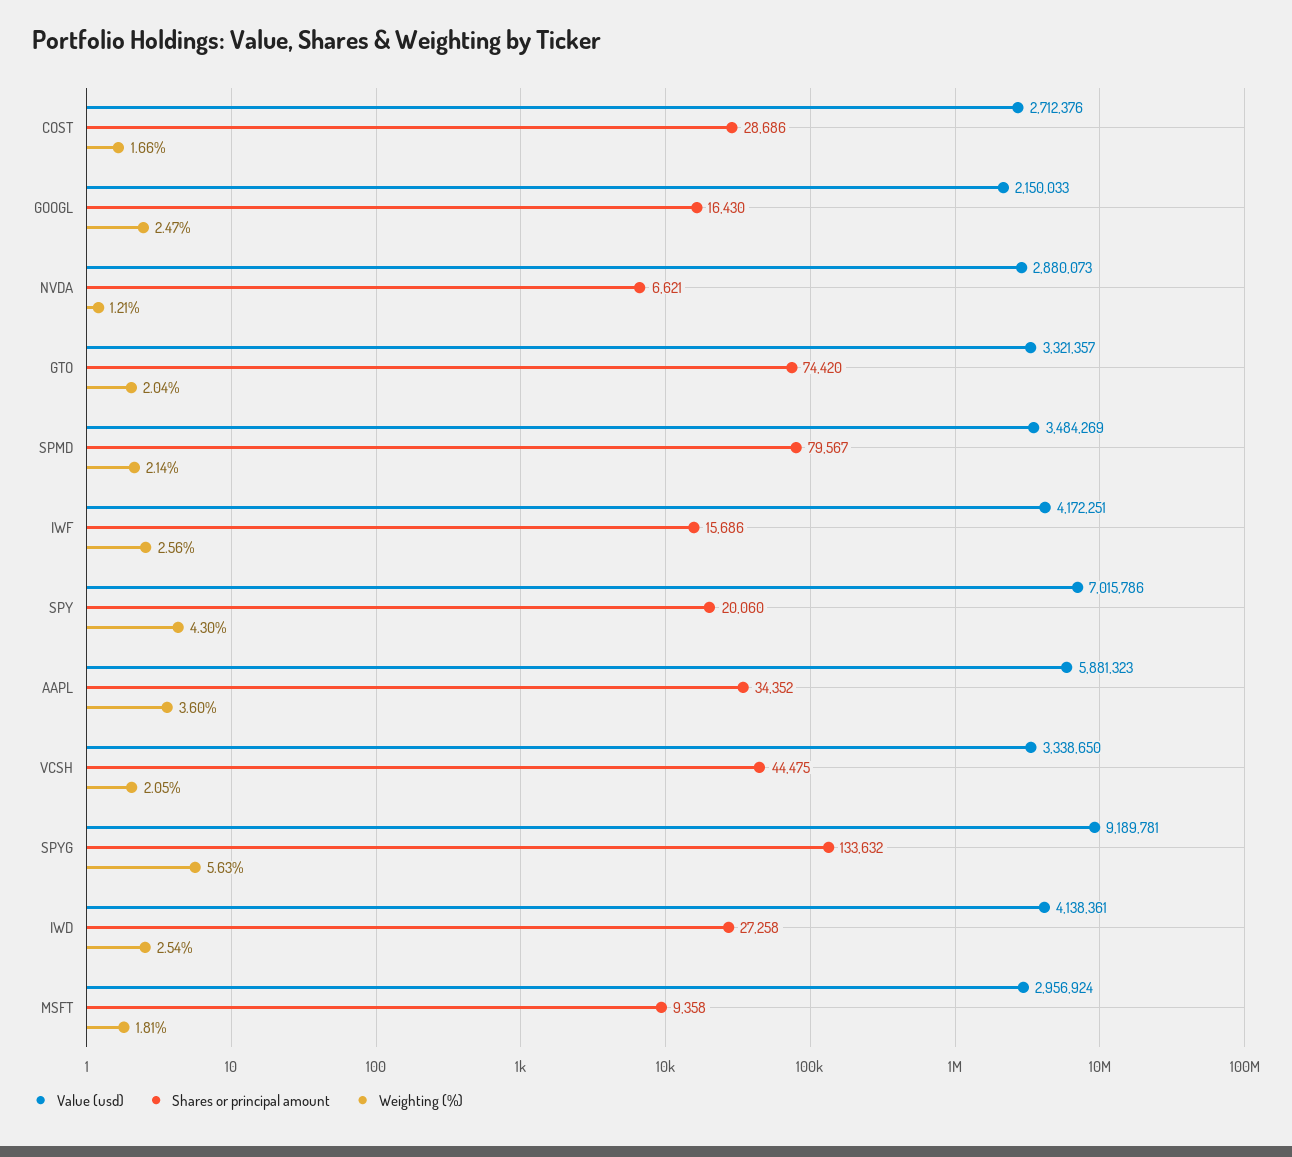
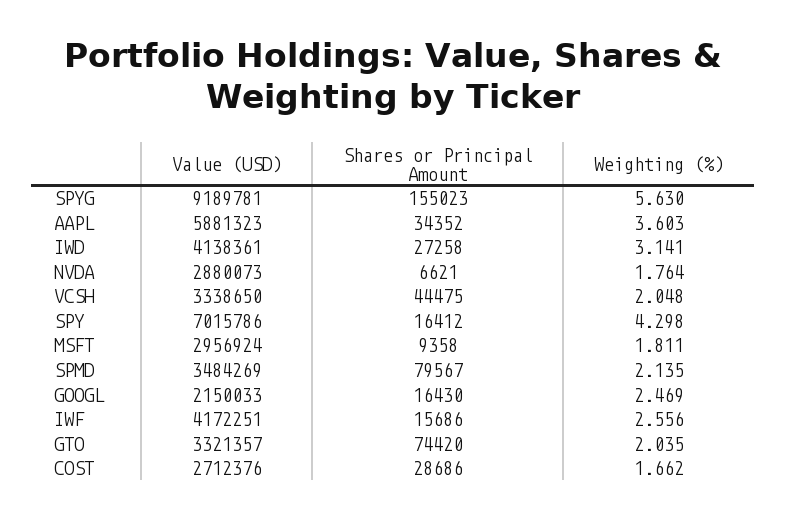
Weighting (%), NVDA: 1.21 -> 1.764
Shares or principal amount, SPY: 20060 -> 16412
Shares or principal amount, SPYG: 133632 -> 155023
Weighting (%), IWD: 2.54 -> 3.141

